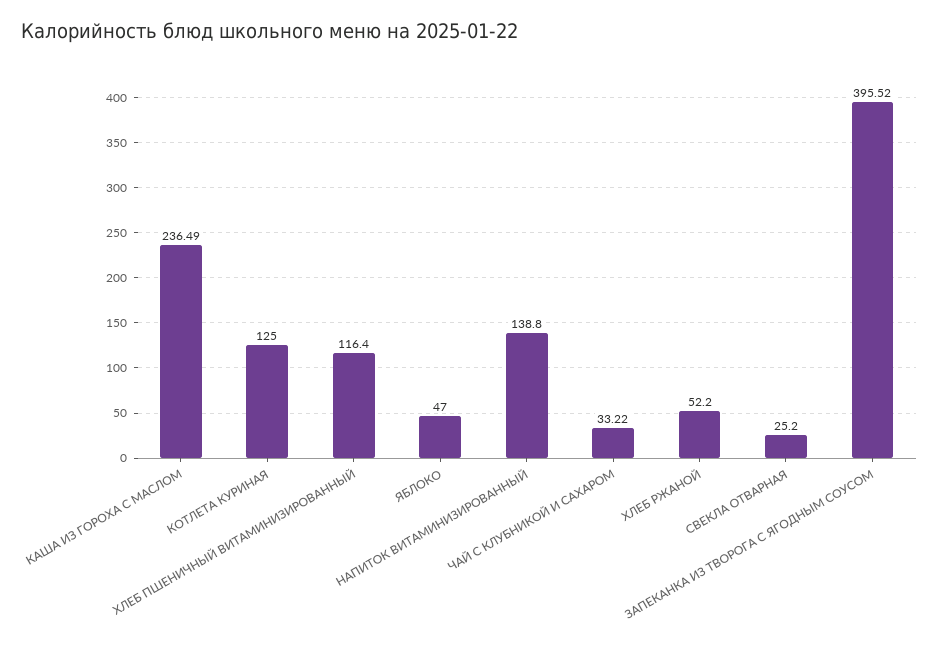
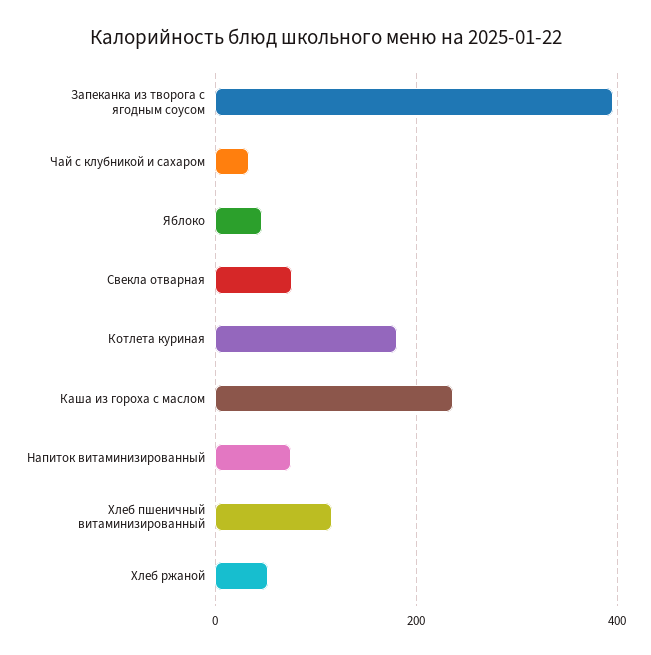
КОТЛЕТА КУРИНАЯ: 125 -> 180
НАПИТОК ВИТАМИНИЗИРОВАННЫЙ: 138.8 -> 80
СВЕКЛА ОТВАРНАЯ: 25.2 -> 80

